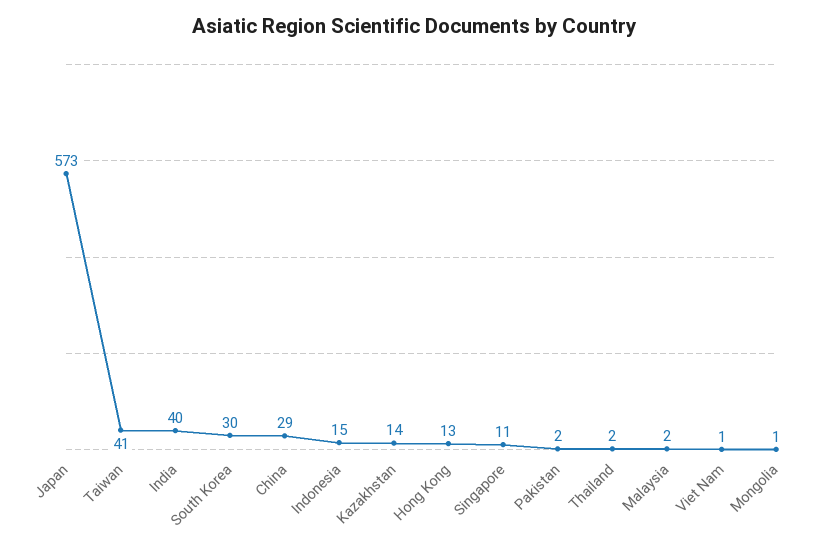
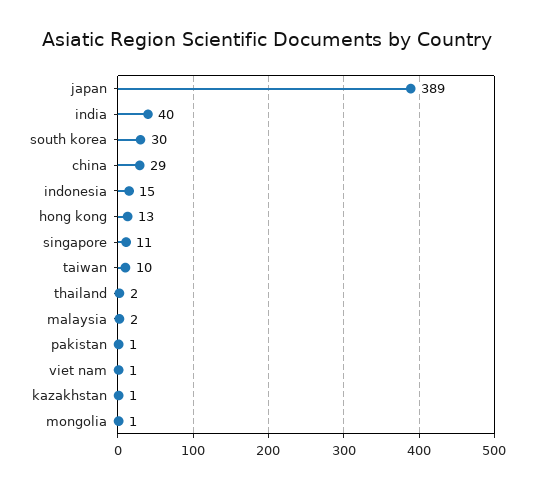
Japan: 573 -> 389
Taiwan: 41 -> 10
Kazakhstan: 14 -> 1
Pakistan: 2 -> 1

